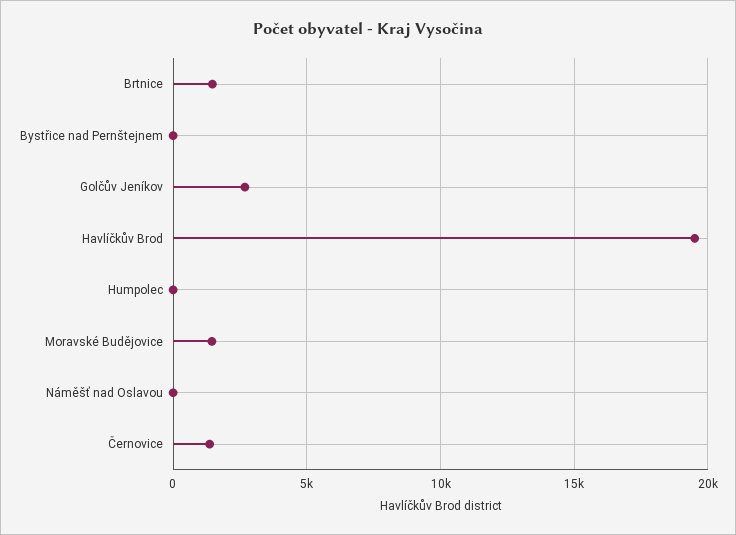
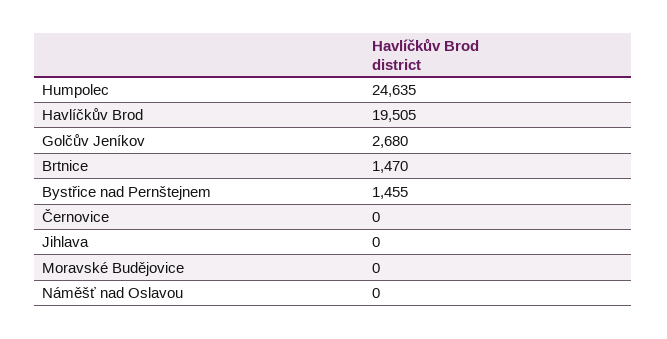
Bystřice nad Pernštejnem: 0 -> 1455
Humpolec: 0 -> 24635
Moravské Budějovice: 1500 -> 0
Černovice: 1500 -> 0
Jihlava: none -> 0

